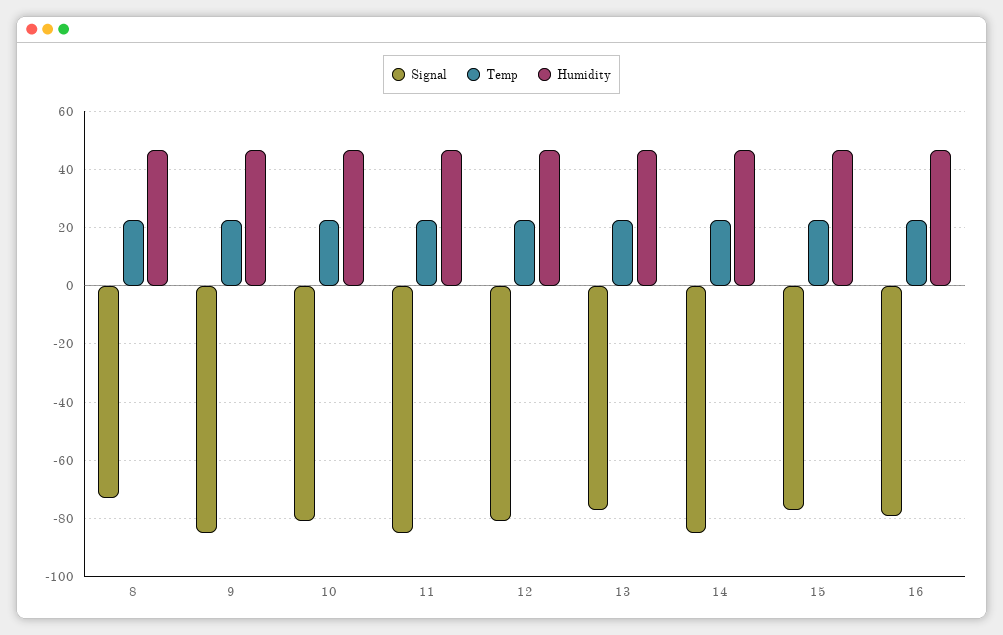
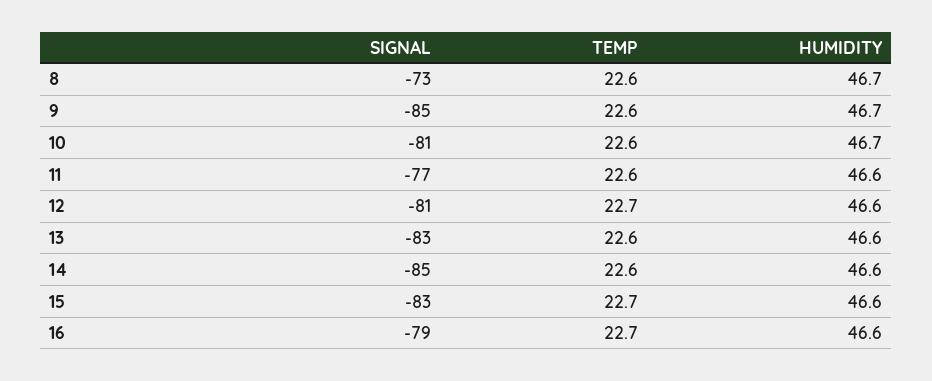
Signal, 11: -85 -> -77
Signal, 13: -77.5 -> -83
Signal, 15: -77.5 -> -83

